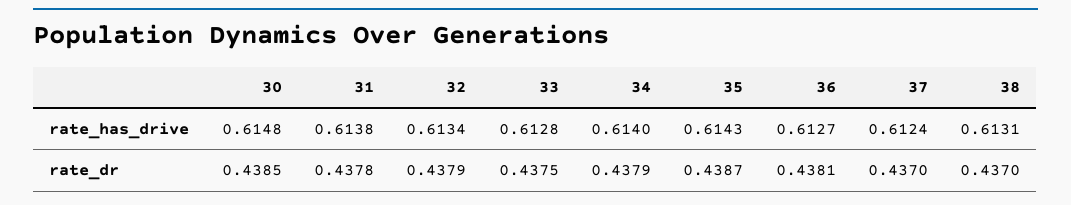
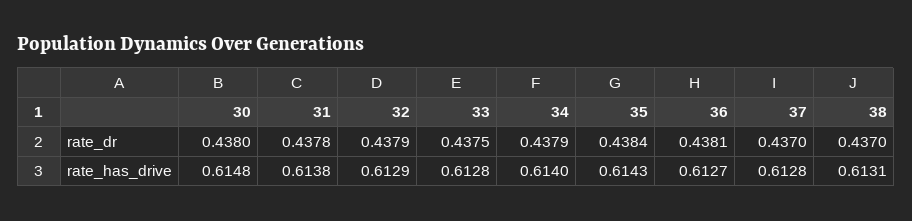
32, rate_has_drive: 0.6134 -> 0.6129
37, rate_has_drive: 0.6124 -> 0.6128
30, rate_dr: 0.4385 -> 0.438
35, rate_dr: 0.4387 -> 0.4384

